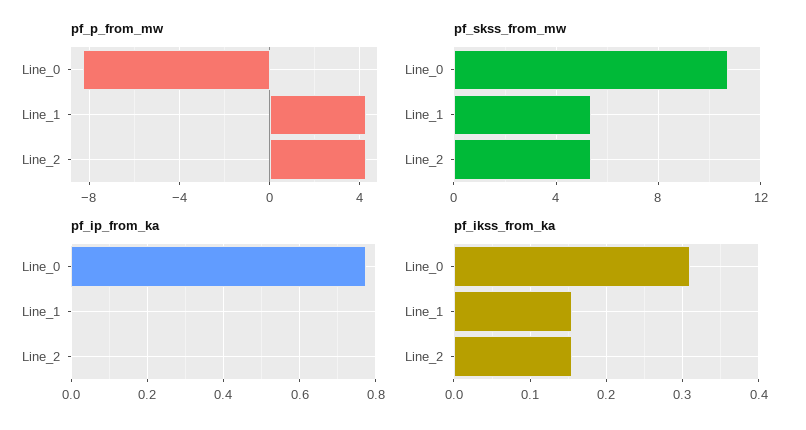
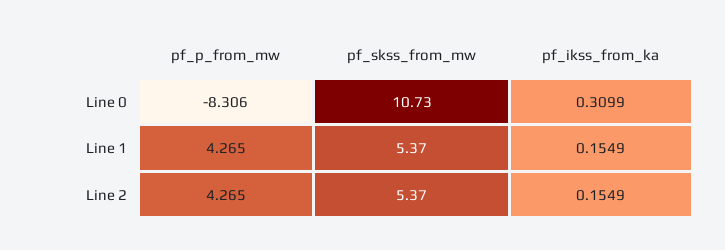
pf_ip_from_ka, Line_0: 0.78 -> none
pf_ip_from_ka, Line_1: 0 -> none
pf_ip_from_ka, Line_2: 0 -> none

